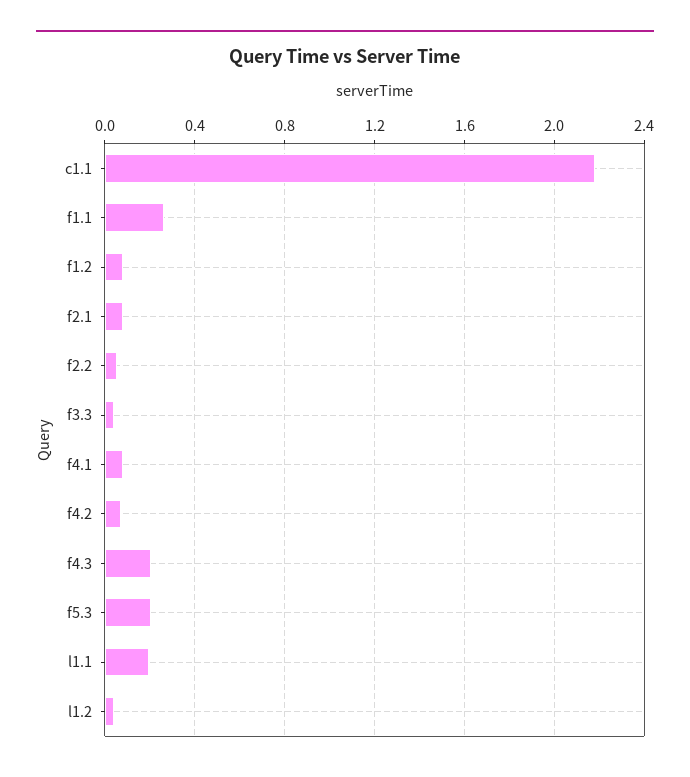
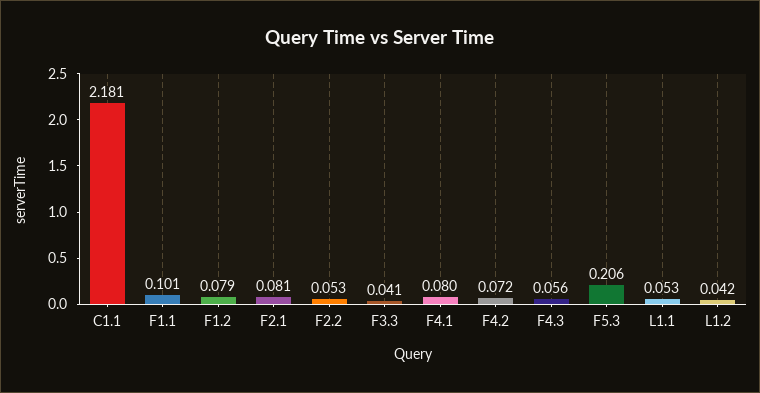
f1.1: 0.25 -> 0.101
f4.3: 0.2 -> 0.056
l1.1: 0.2 -> 0.053

